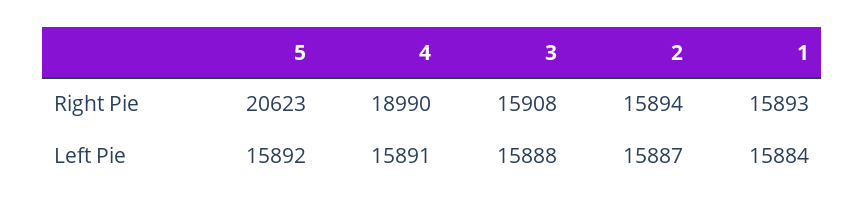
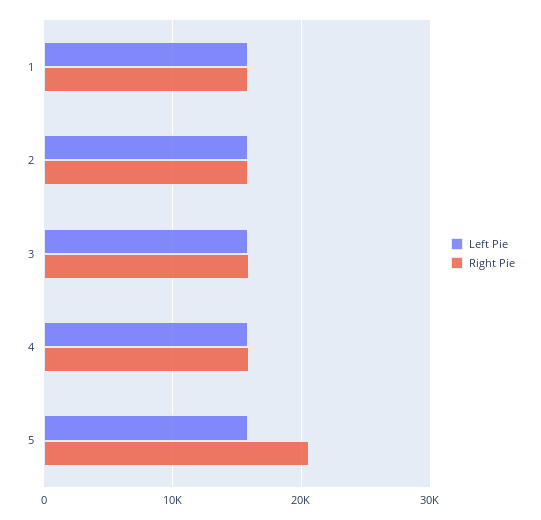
Right Pie, 4: 18990 -> 16000

